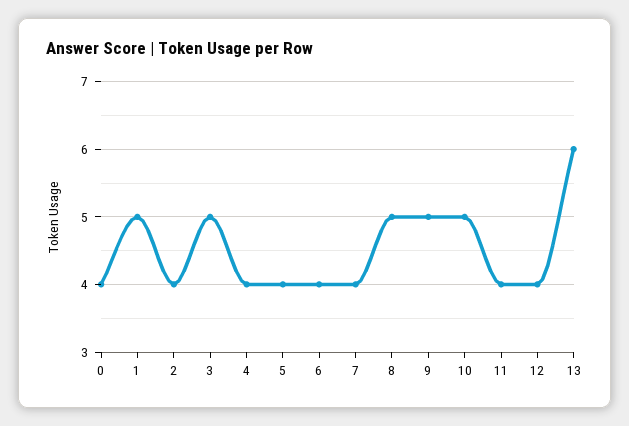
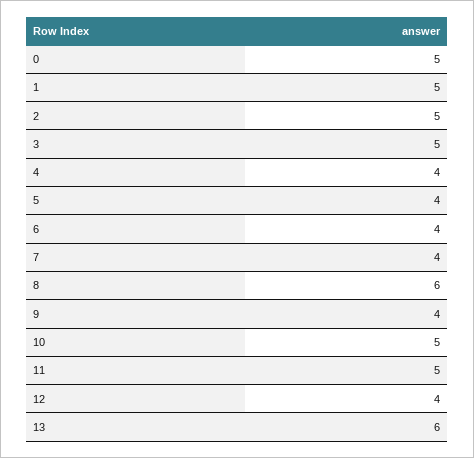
0: 4 -> 5
2: 4 -> 5
8: 5 -> 6
9: 5 -> 4
11: 4 -> 5

